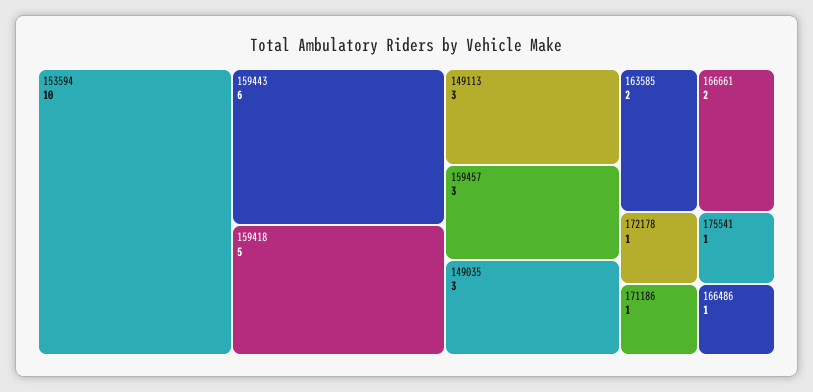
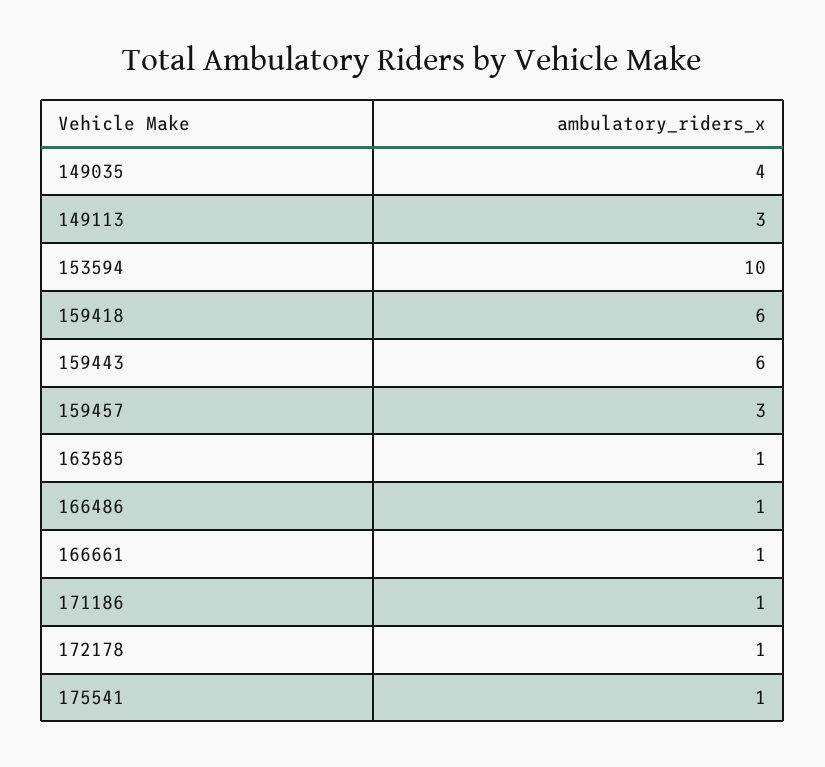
159418: 5 -> 6
149035: 3 -> 4
163585: 2 -> 1
166661: 2 -> 1

